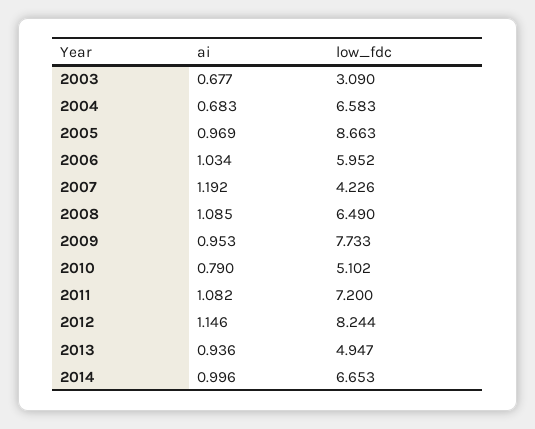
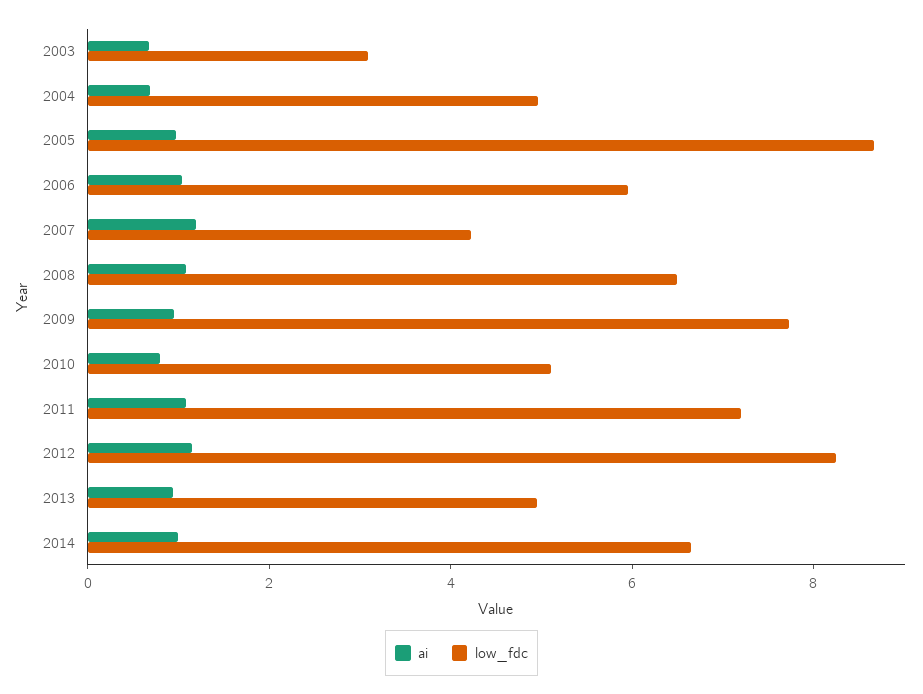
low_fdc, 2004: 6.583 -> 5

